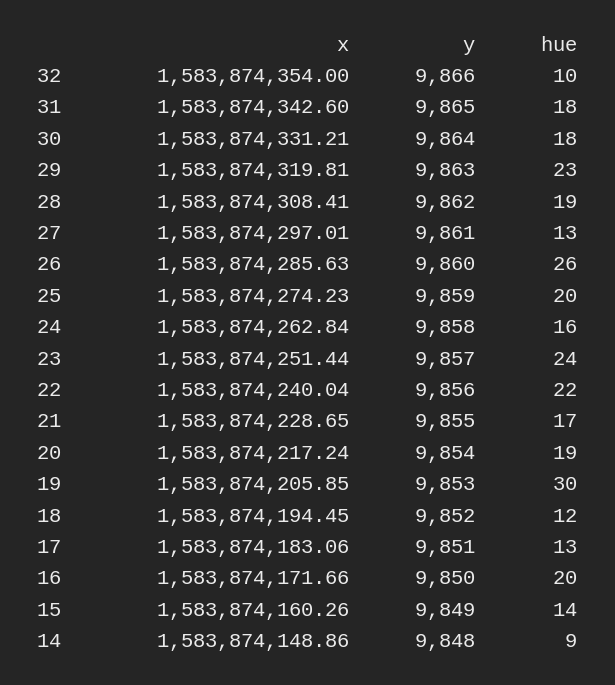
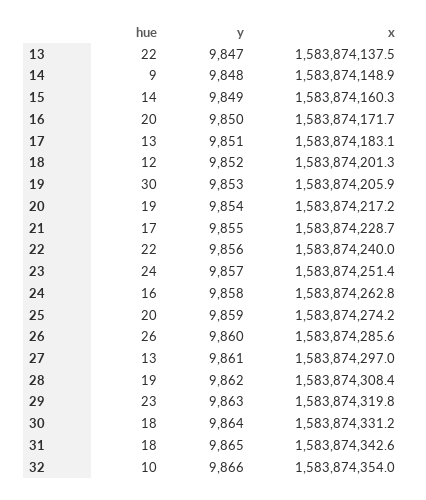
x, 18: 1583874194.45 -> 1583874201.3
hue, 13: none -> 22
y, 13: none -> 9847
x, 13: none -> 1583874137.5

